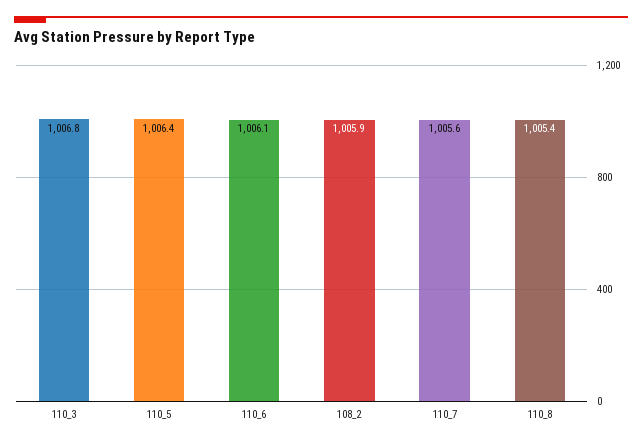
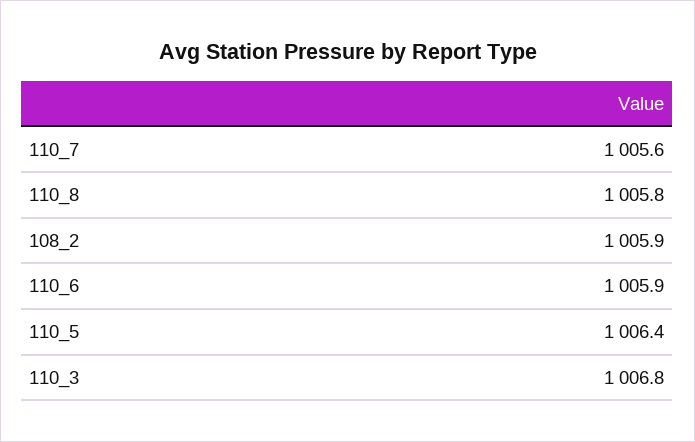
110_6: 1006.1 -> 1005.9
110_8: 1005.4 -> 1005.8

